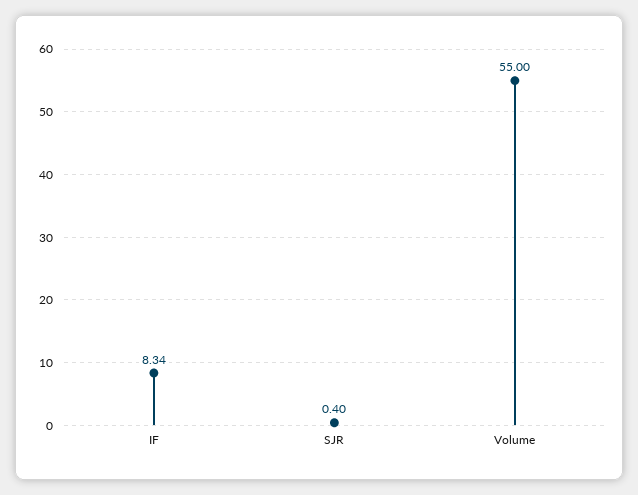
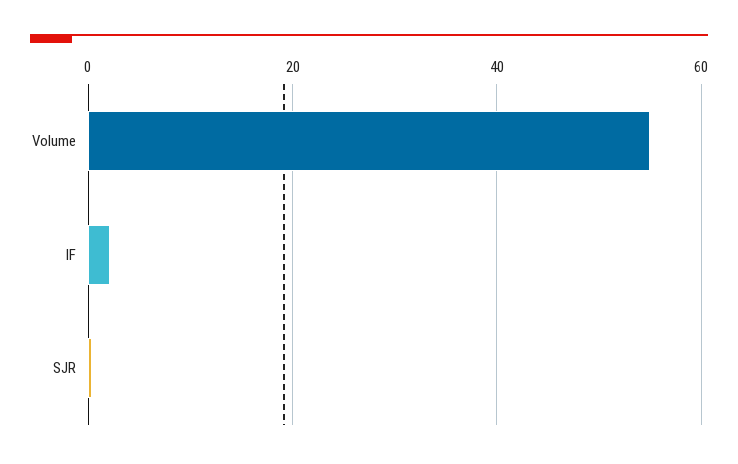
IF: 8.34 -> 2

